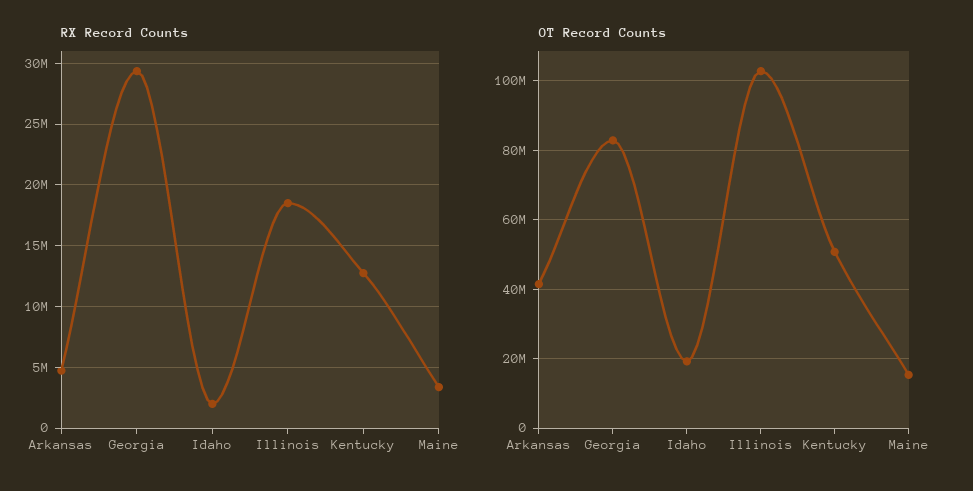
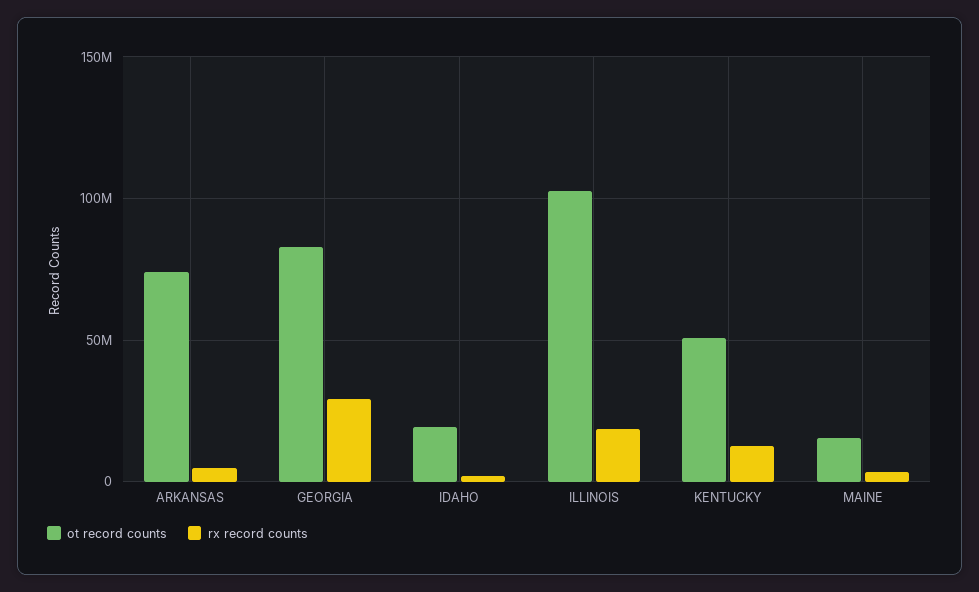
OT Record Counts, Arkansas: 42000000 -> 75000000

